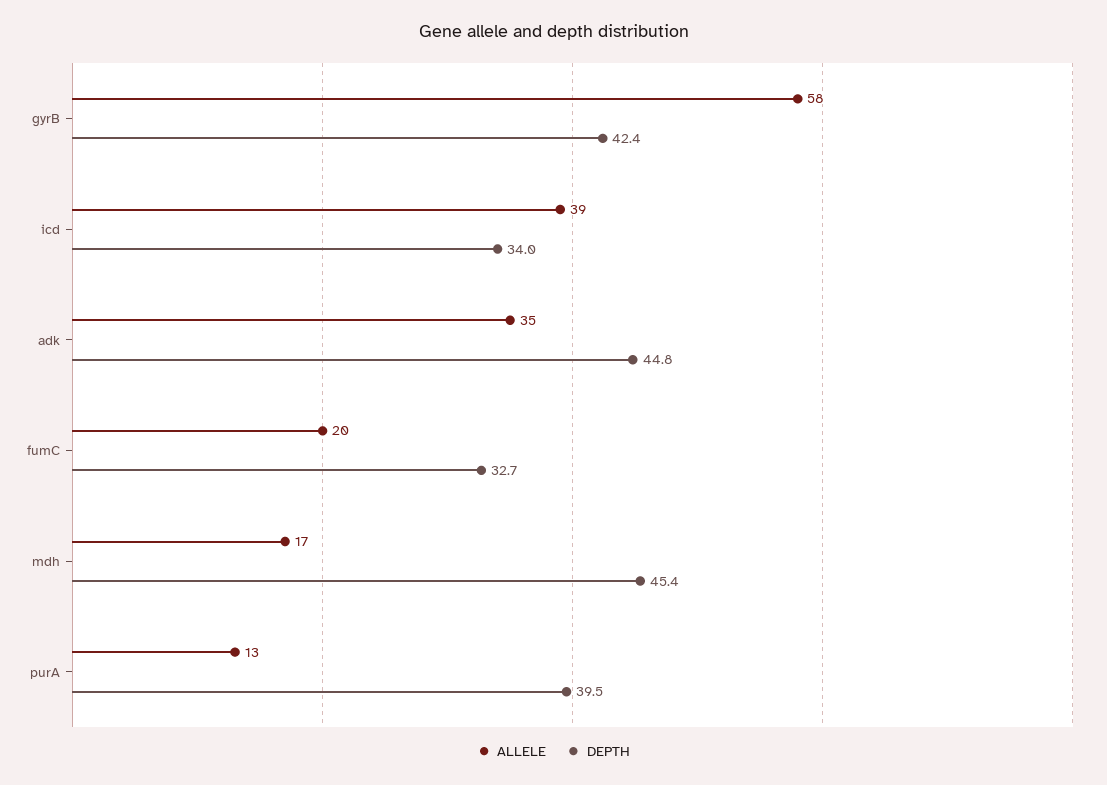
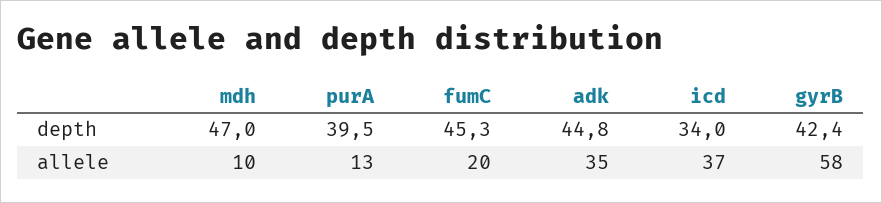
ALLELE, icd: 39 -> 37
DEPTH, fumC: 32.7 -> 45.3
ALLELE, mdh: 17 -> 10
DEPTH, mdh: 45.4 -> 47

